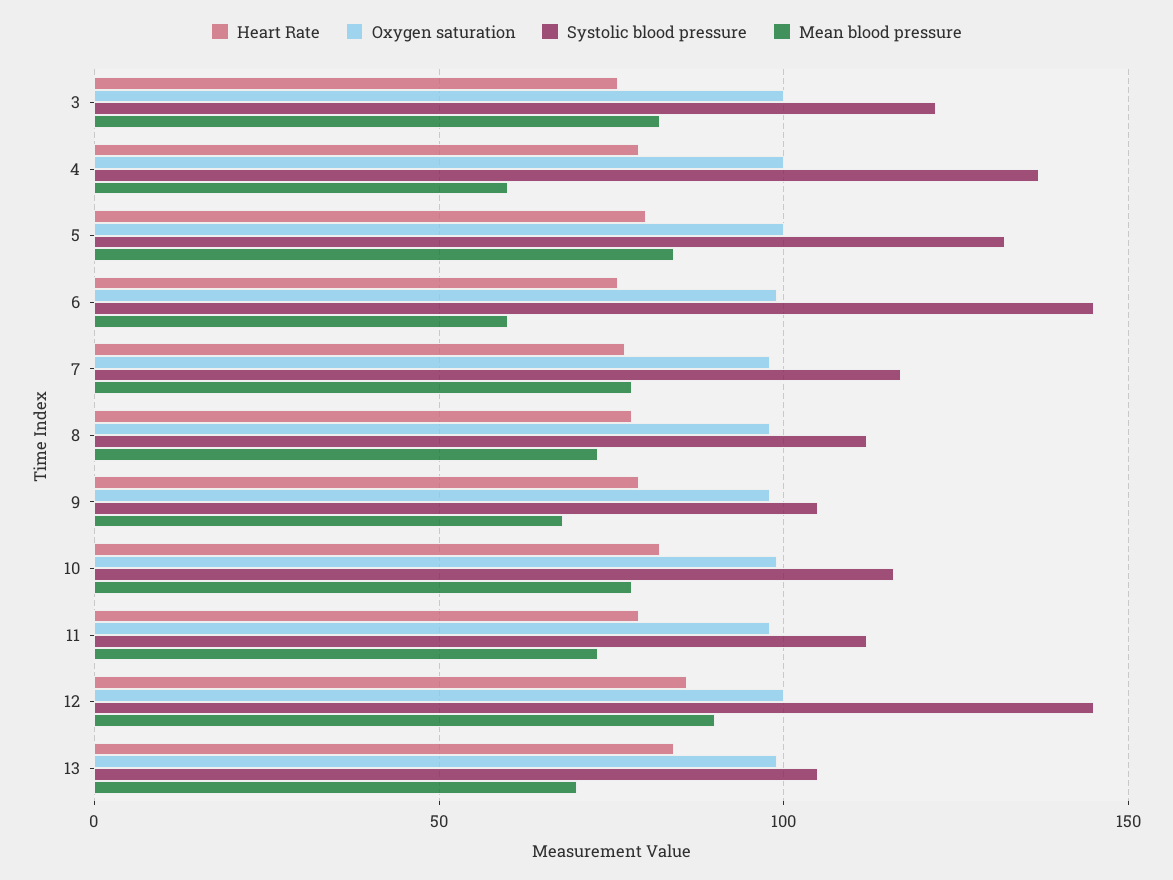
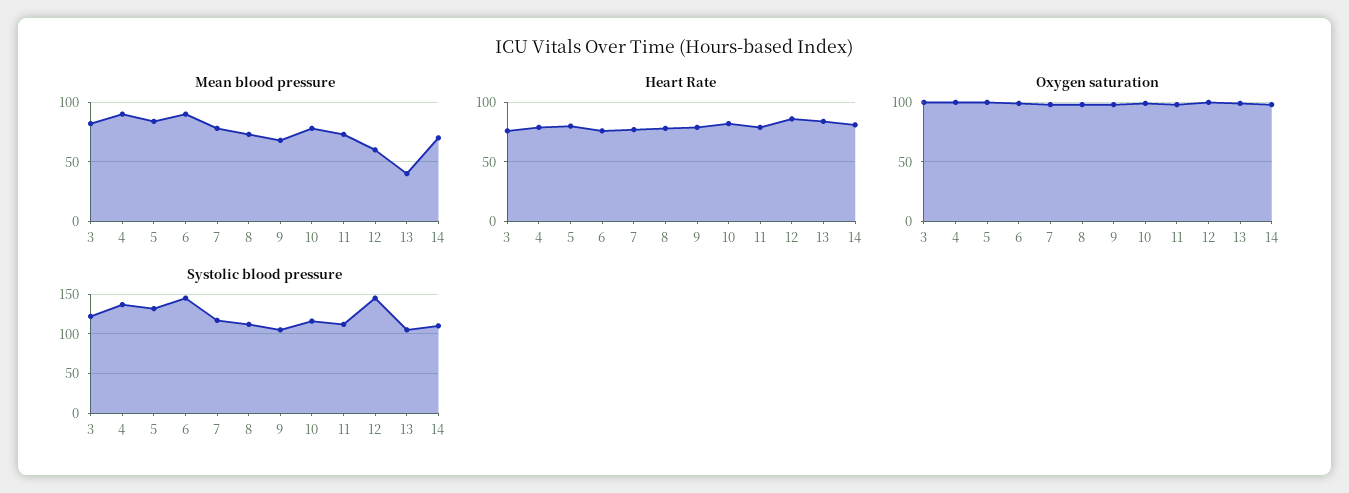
Mean blood pressure, 4: 60 -> 90
Mean blood pressure, 6: 60 -> 90
Mean blood pressure, 12: 90 -> 60
Mean blood pressure, 13: 70 -> 40
Mean blood pressure, 14: none -> 70
Heart Rate, 14: none -> 80
Oxygen saturation, 14: none -> 100
Systolic blood pressure, 14: none -> 110

